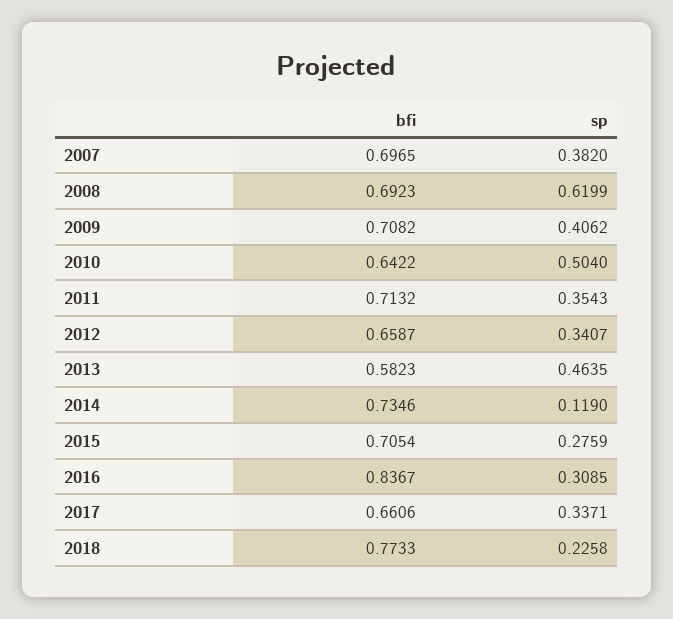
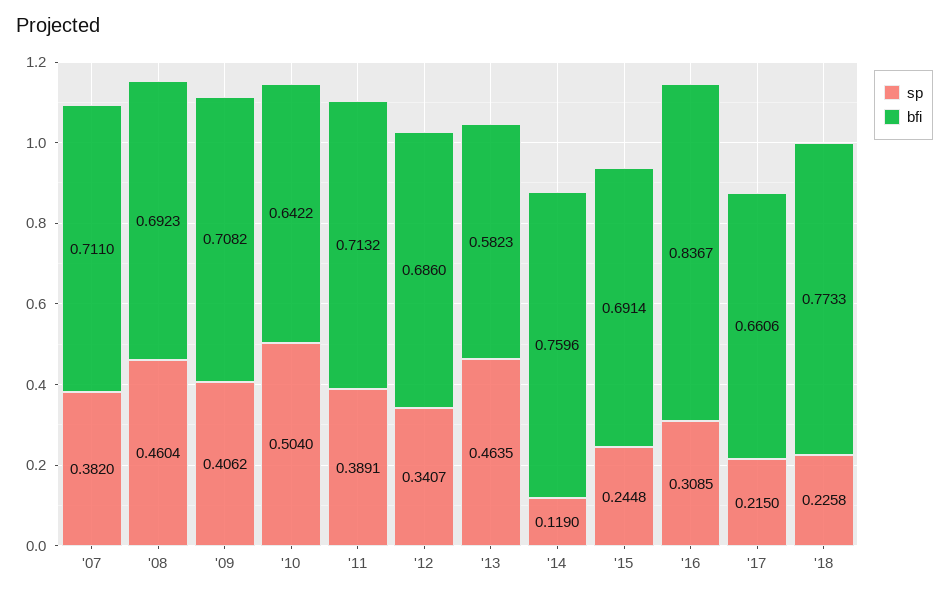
bfi, 2007: 0.6965 -> 0.711
sp, 2008: 0.6199 -> 0.4604
sp, 2011: 0.3543 -> 0.3891
bfi, 2012: 0.6587 -> 0.686
bfi, 2014: 0.7346 -> 0.7596
bfi, 2015: 0.7054 -> 0.6914
sp, 2015: 0.2759 -> 0.2448
sp, 2017: 0.3371 -> 0.215

